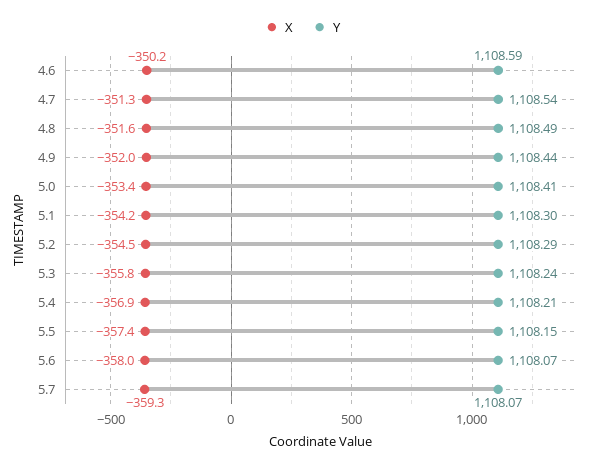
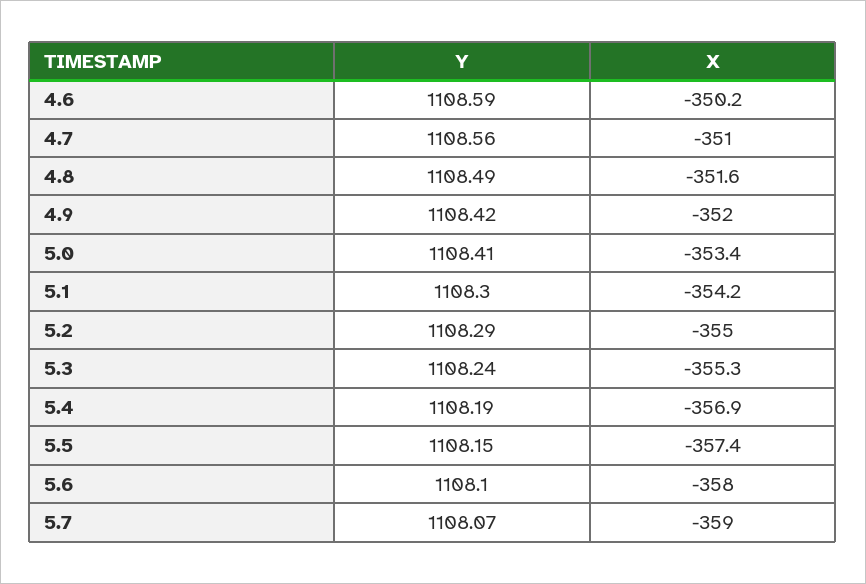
X, 4.7: -351.3 -> -351
Y, 4.7: 1108.54 -> 1108.56
Y, 4.9: 1108.44 -> 1108.42
X, 5.2: -354.5 -> -355
X, 5.3: -355.8 -> -355.3
Y, 5.4: 1108.21 -> 1108.19
Y, 5.6: 1108.07 -> 1108.1
X, 5.7: -359.3 -> -359

